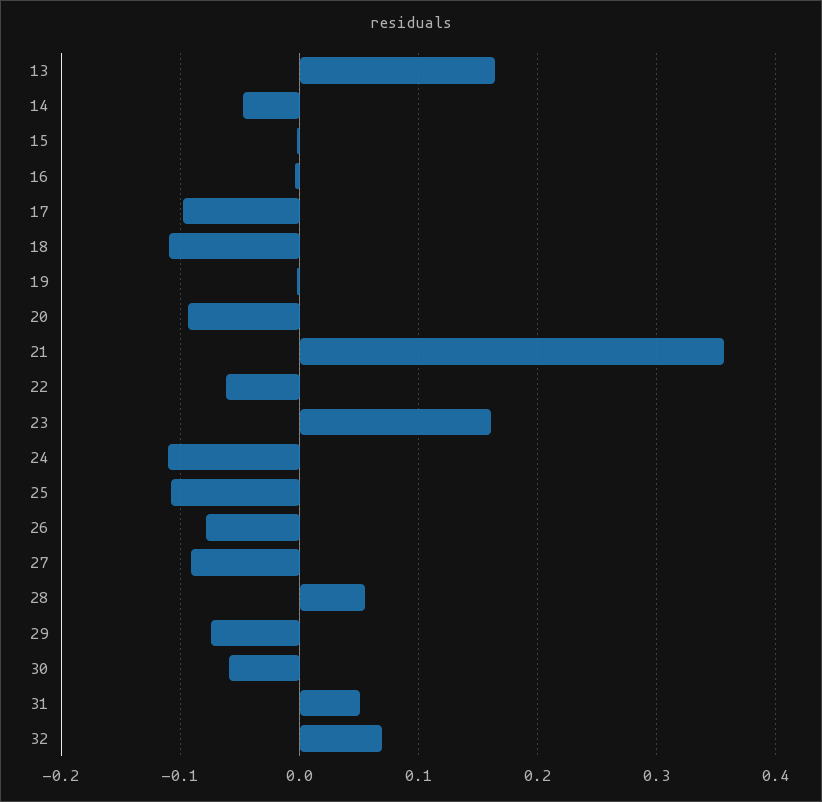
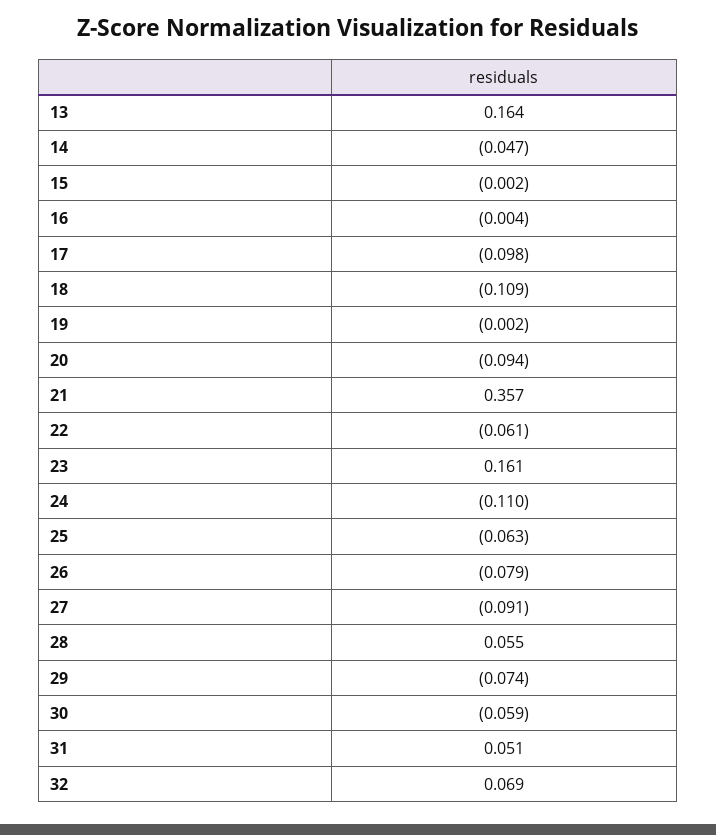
25: -0.11 -> -0.063

